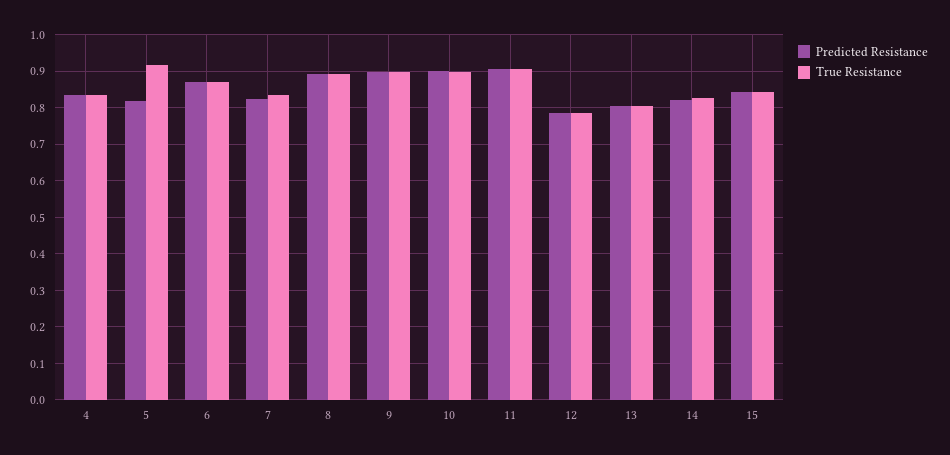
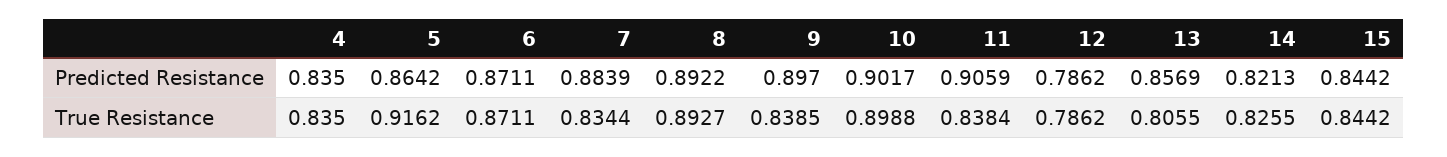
Predicted Resistance, 5: 0.82 -> 0.8642
Predicted Resistance, 7: 0.82 -> 0.8839
True Resistance, 9: 0.9 -> 0.8385
True Resistance, 11: 0.9 -> 0.8384
Predicted Resistance, 13: 0.8 -> 0.8569

